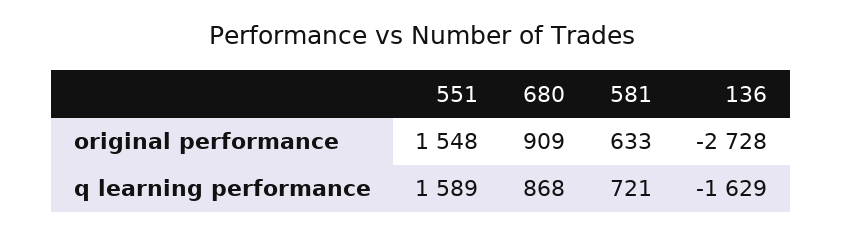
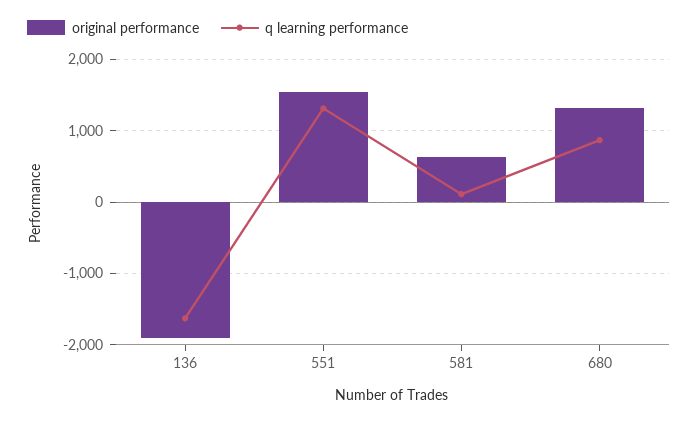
original performance, 680: 909 -> 1300
original performance, 136: -2728 -> -1900
q learning performance, 551: 1589 -> 1300
q learning performance, 581: 721 -> 100

